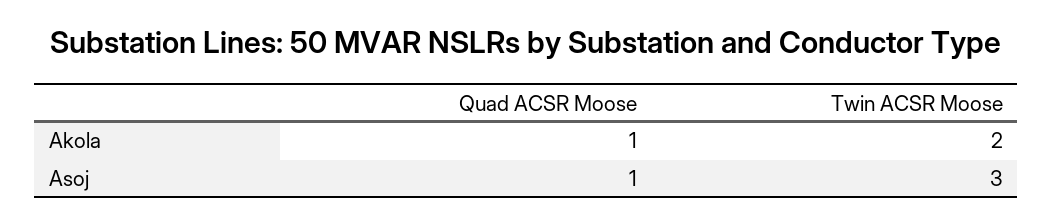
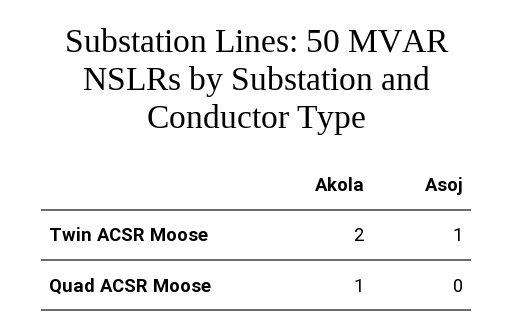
Quad ACSR Moose, Asoj: 1 -> 0
Twin ACSR Moose, Asoj: 3 -> 1

